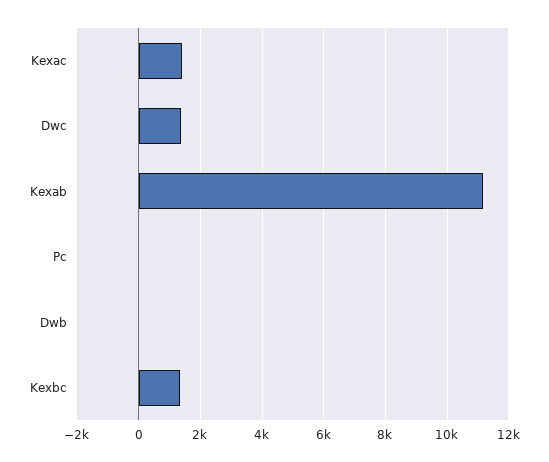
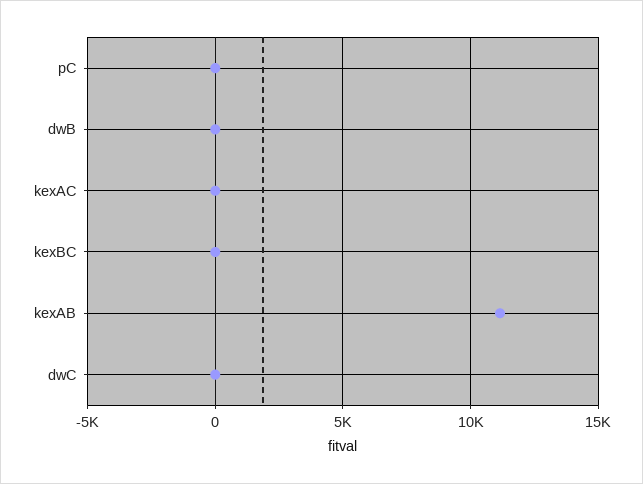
Kexac: 1400 -> 0
Dwc: 1400 -> 0
Kexbc: 1400 -> 0

